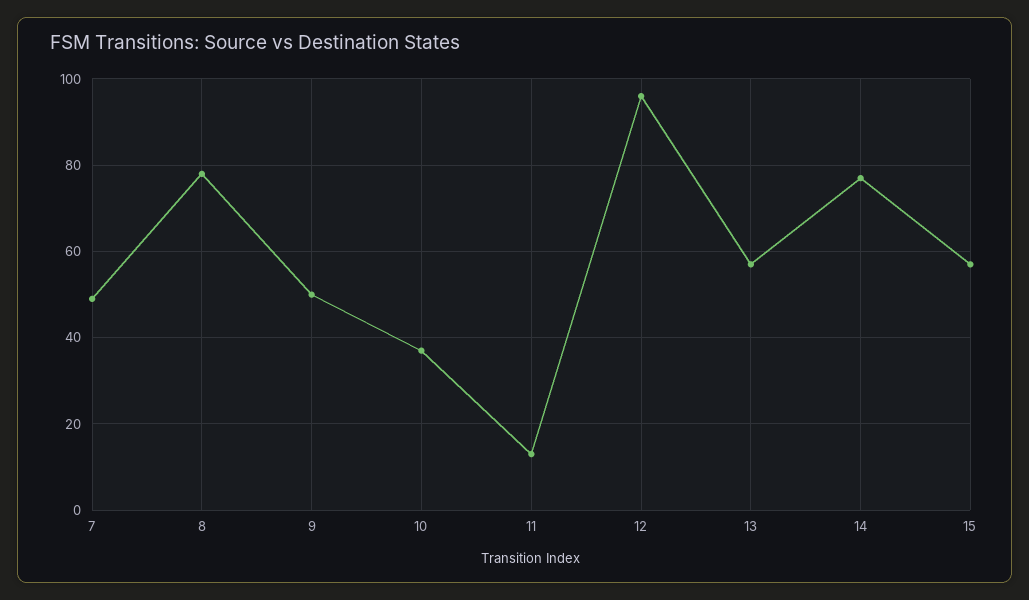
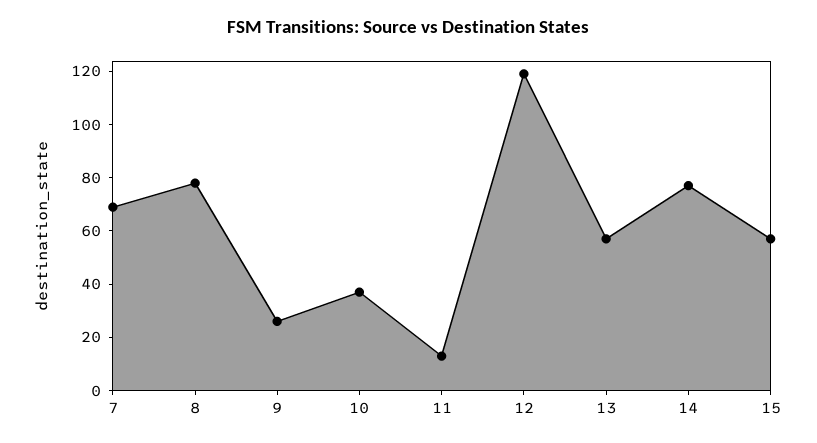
7: 50 -> 70
9: 50 -> 25
12: 95 -> 120

